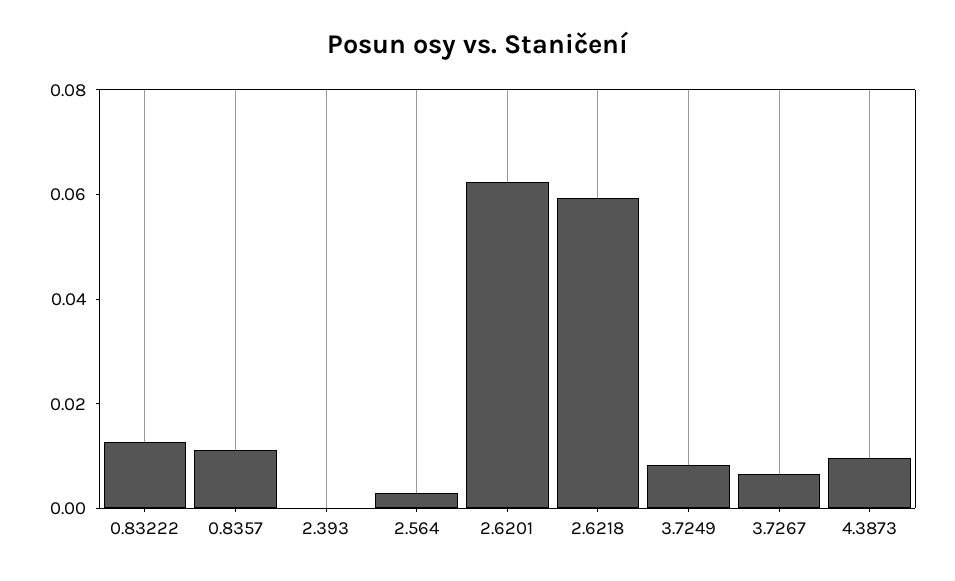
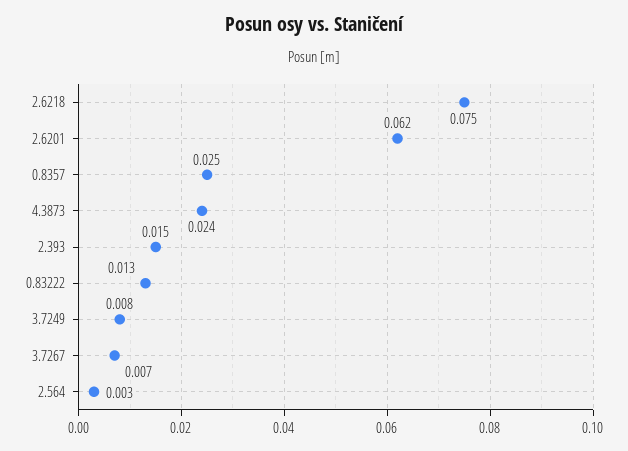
0.8357: 0.01 -> 0.025
2.393: 0 -> 0.015
2.6218: 0.06 -> 0.075
4.3873: 0.01 -> 0.024

